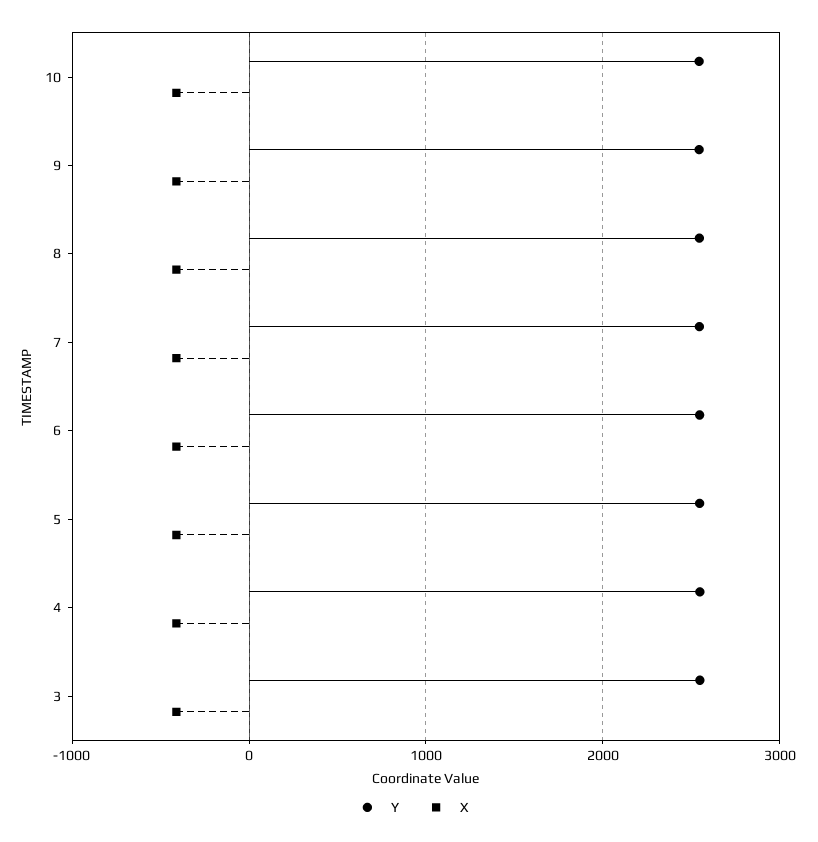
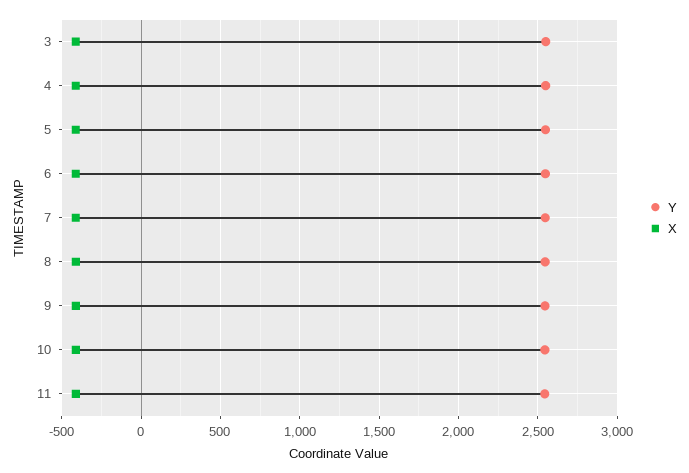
Y, 11: none -> 2550
X, 11: none -> -400

